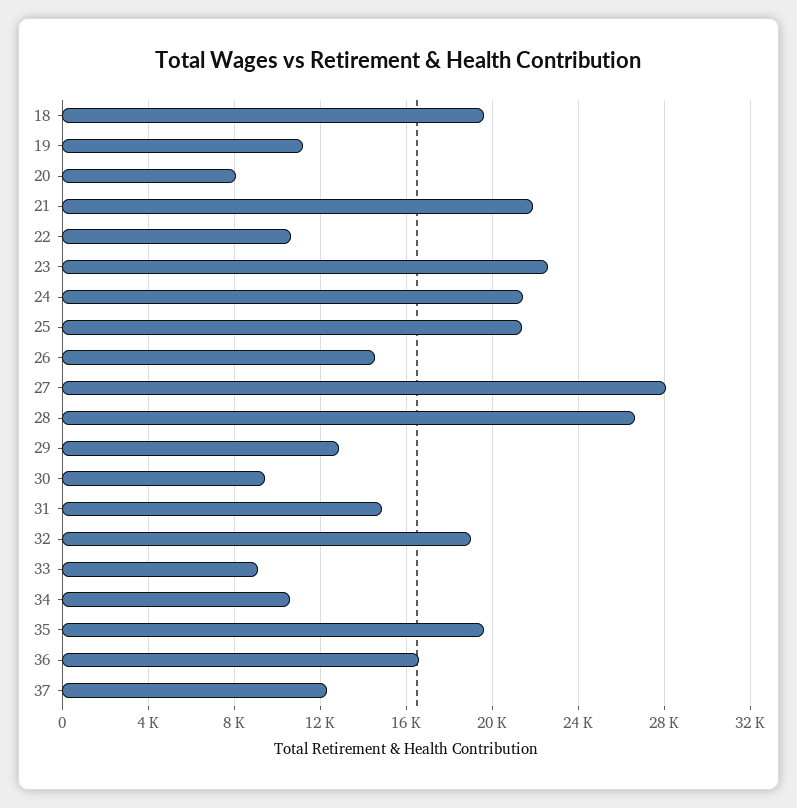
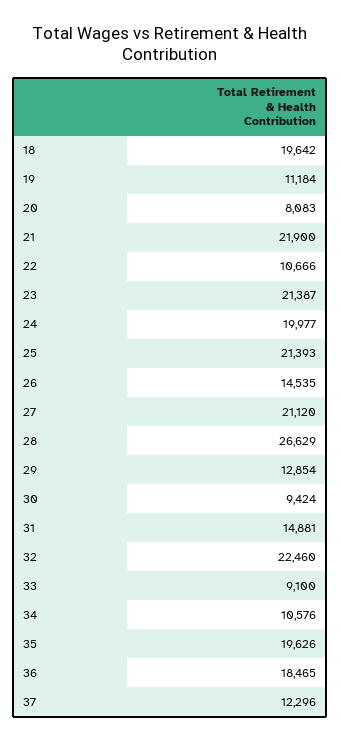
23: 22500 -> 21387
24: 21500 -> 19977
27: 28000 -> 21120
32: 19000 -> 22460
36: 16500 -> 18465

